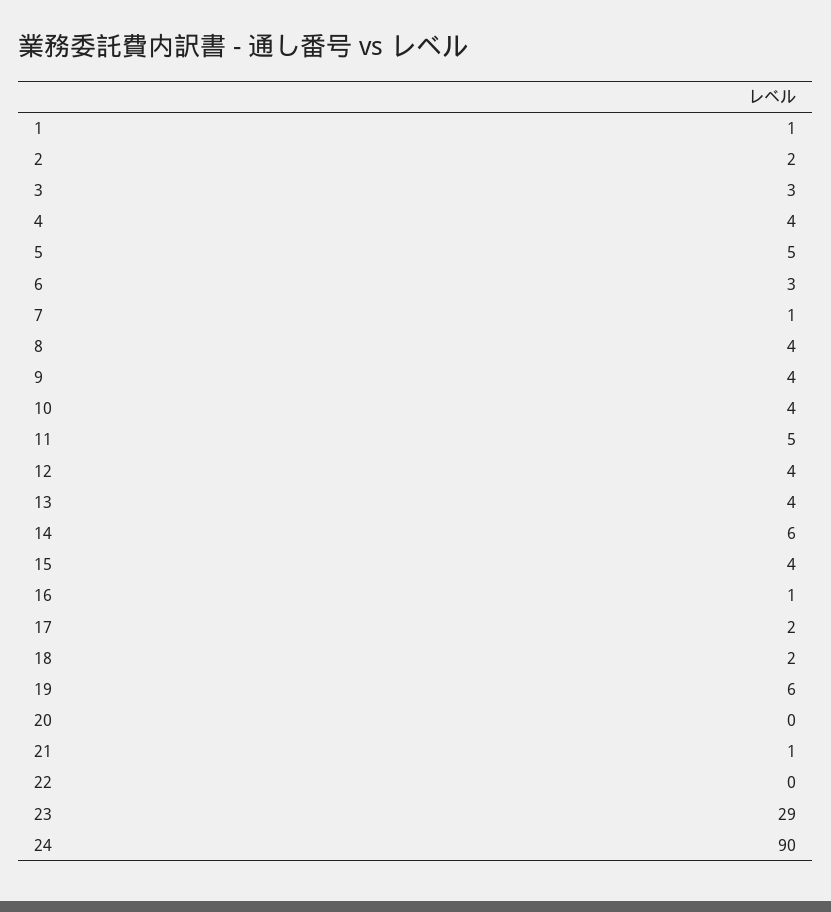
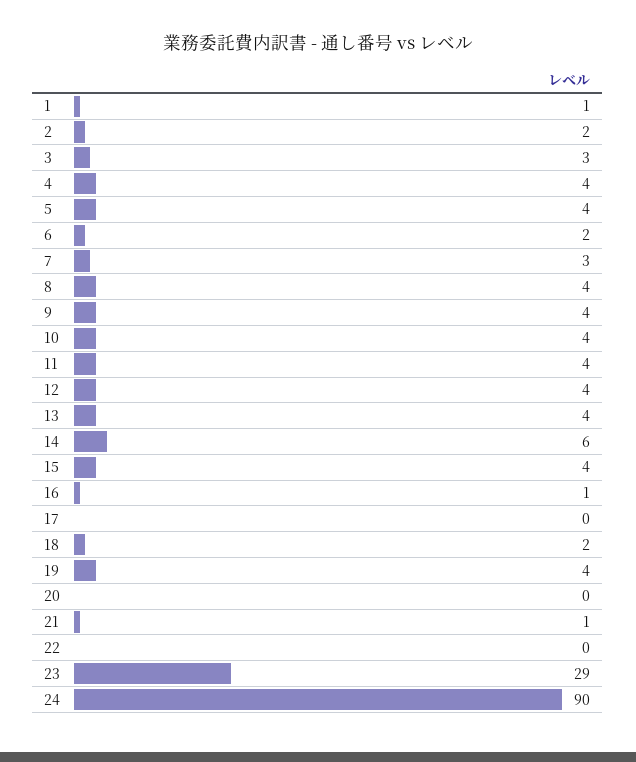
5: 5 -> 4
6: 3 -> 2
7: 1 -> 3
11: 5 -> 4
17: 2 -> 0
19: 6 -> 4

